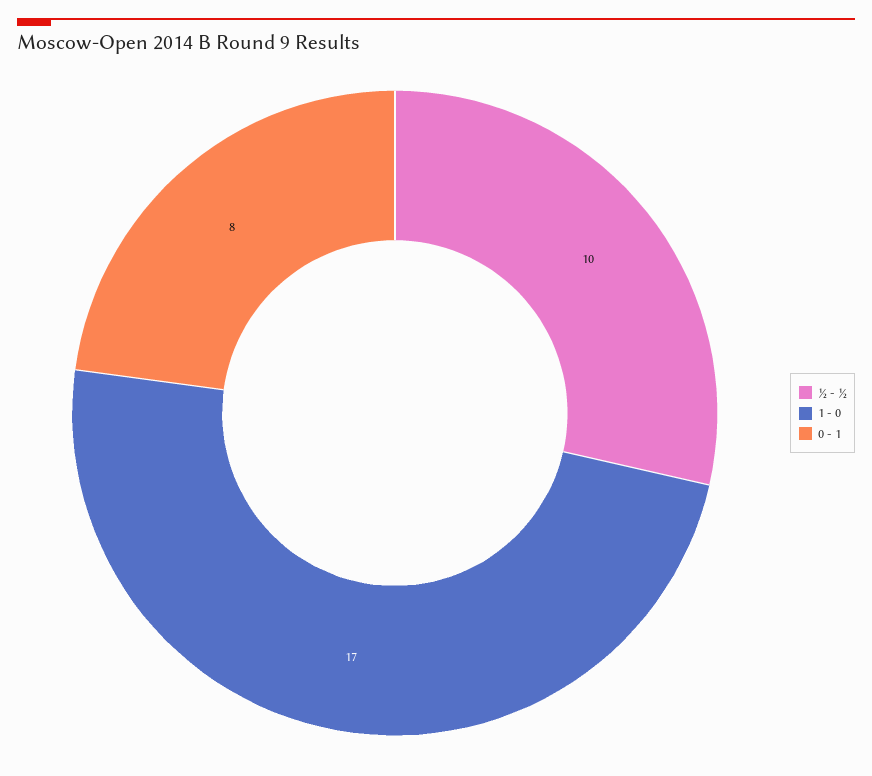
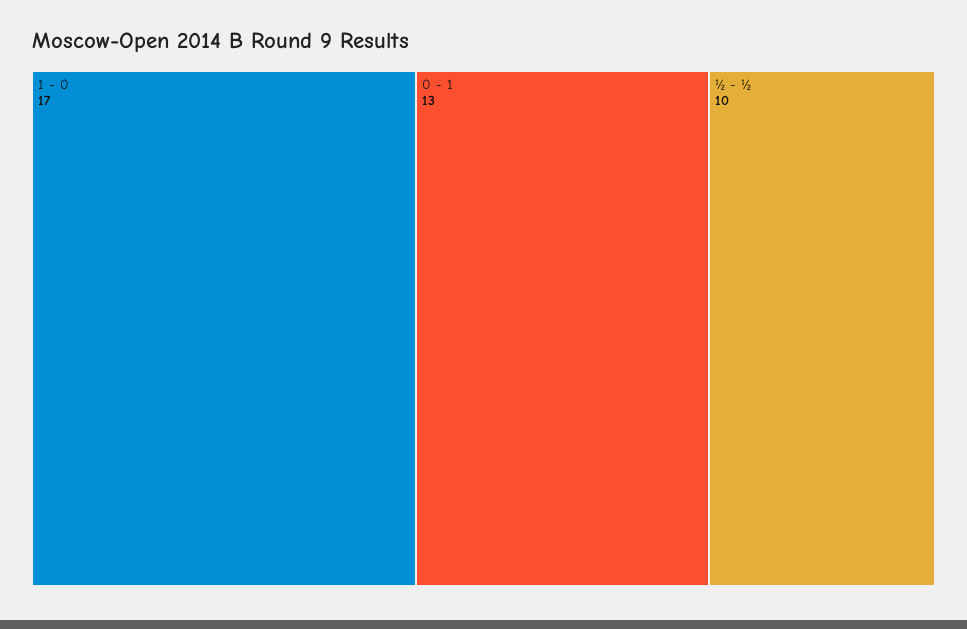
0 - 1: 8 -> 13

